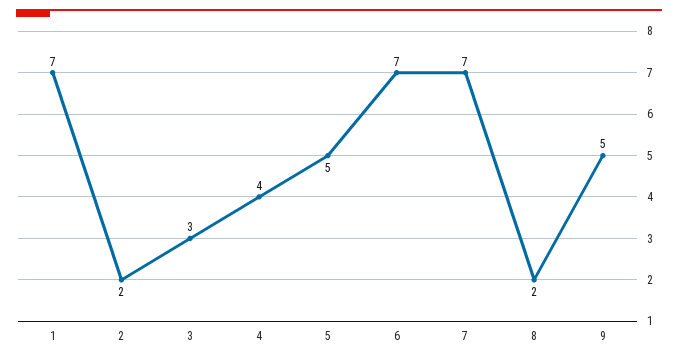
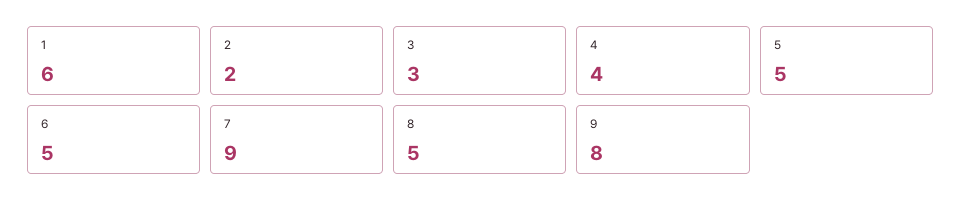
1: 7 -> 6
6: 7 -> 5
7: 7 -> 9
8: 2 -> 5
9: 5 -> 8

